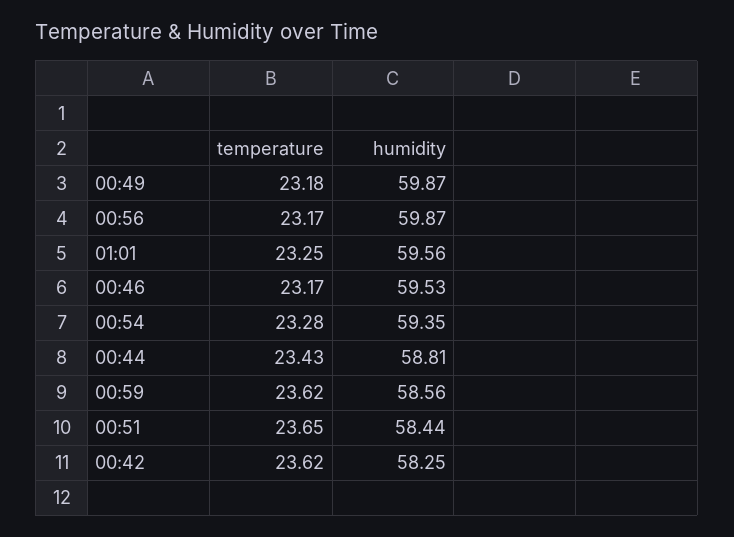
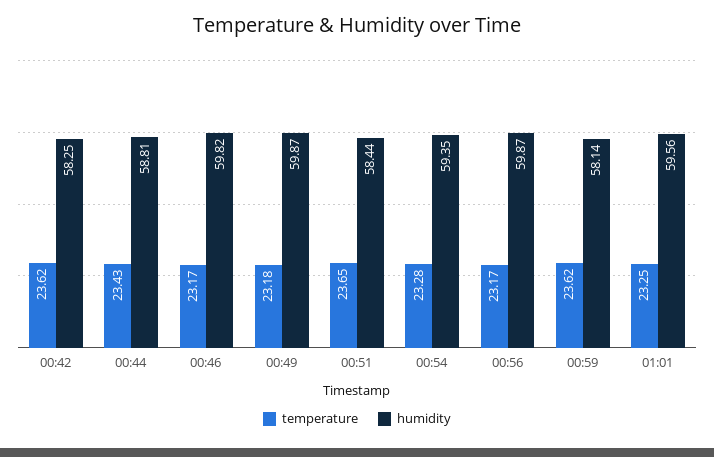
humidity, 00:46: 59.53 -> 59.82
humidity, 00:59: 58.56 -> 58.14

